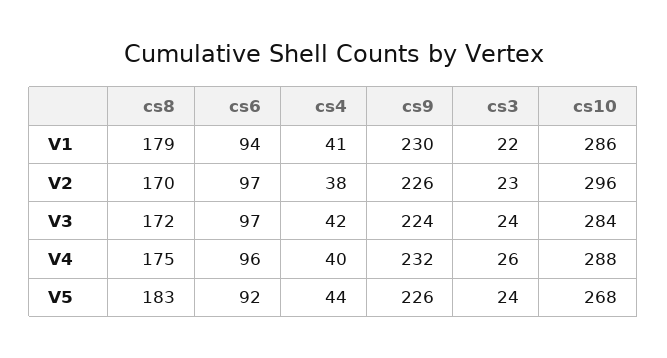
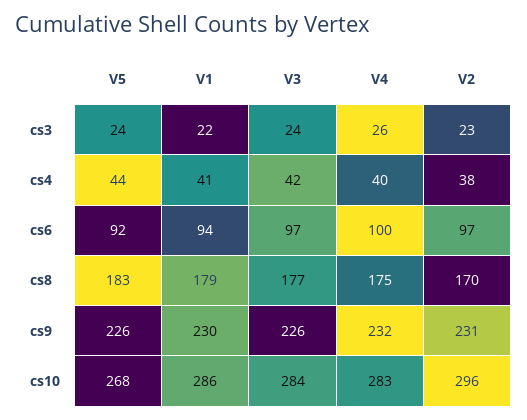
cs9, V2: 226 -> 231
cs8, V3: 172 -> 177
cs9, V3: 224 -> 226
cs6, V4: 96 -> 100
cs10, V4: 288 -> 283

